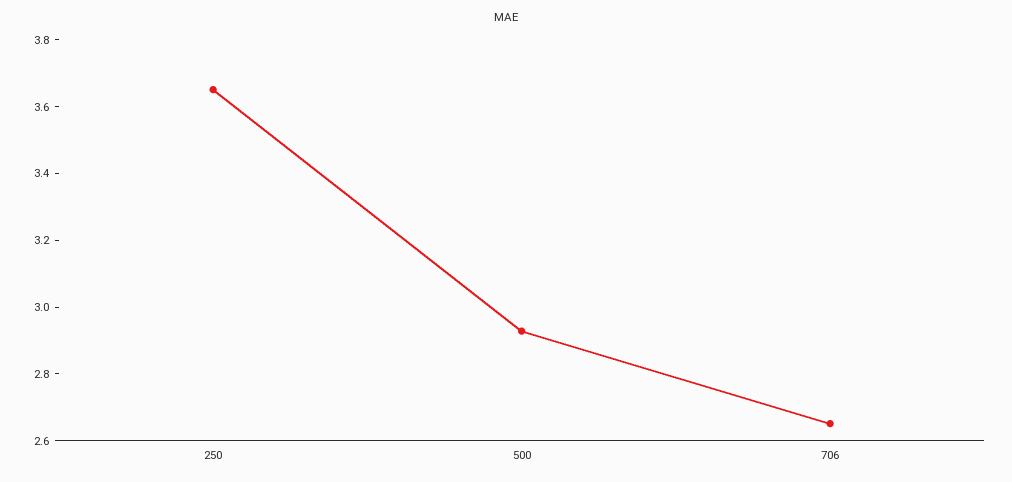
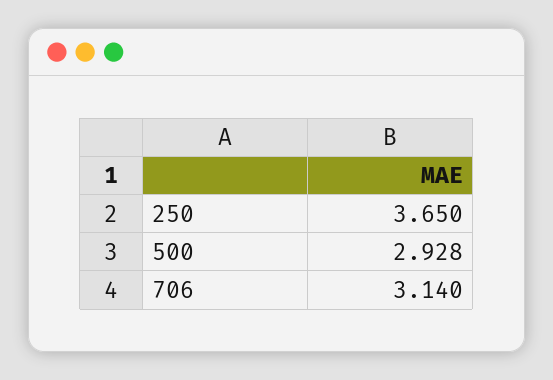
706: 2.65 -> 3.14

